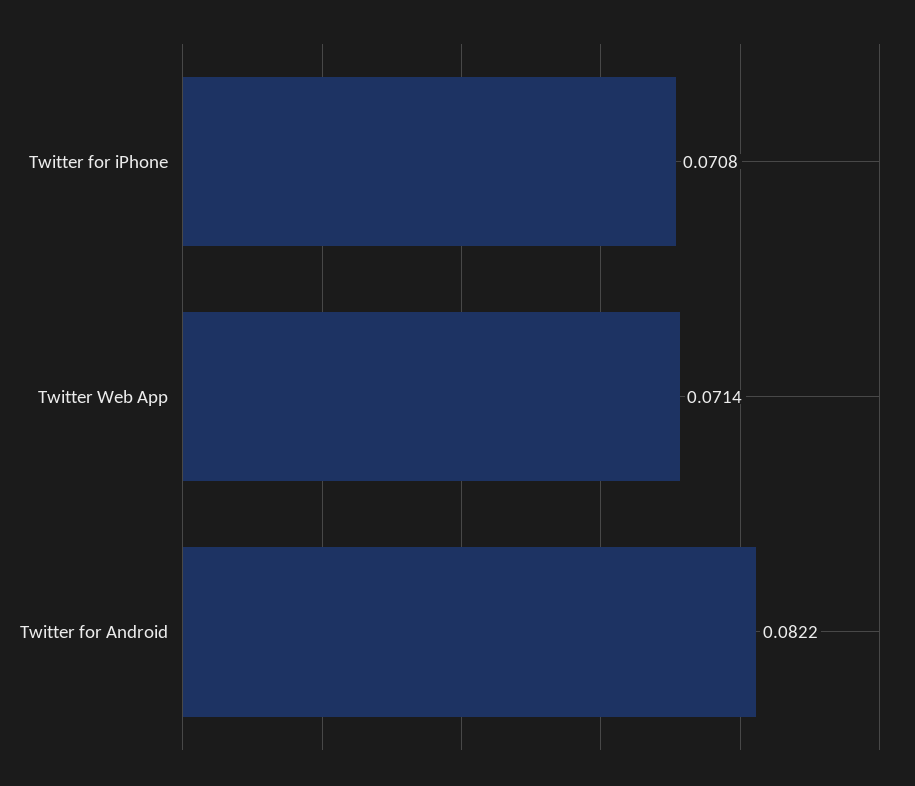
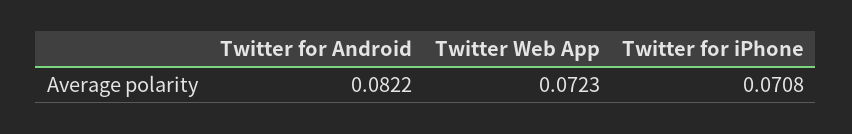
Twitter Web App: 0.0714 -> 0.0723

